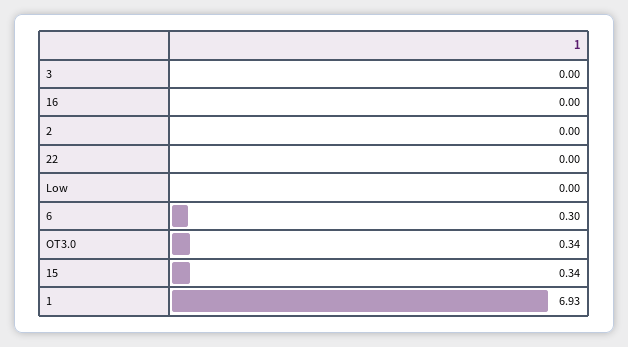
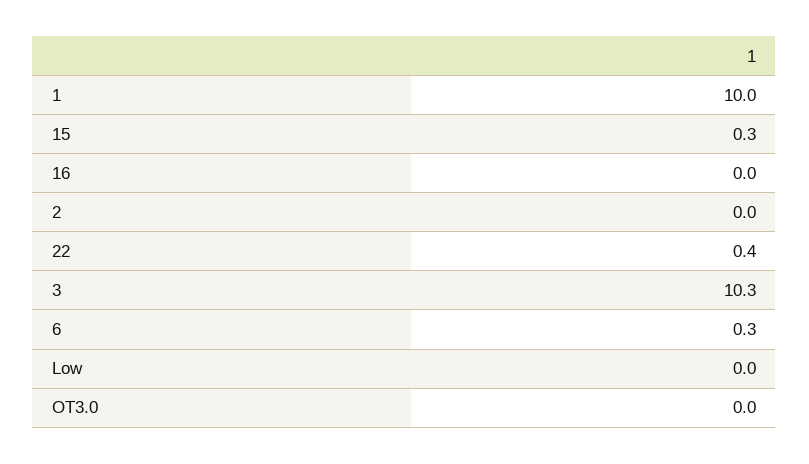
3: 0 -> 10.3
22: 0 -> 0.4
OT3.0: 0.34 -> 0
1: 6.93 -> 10

